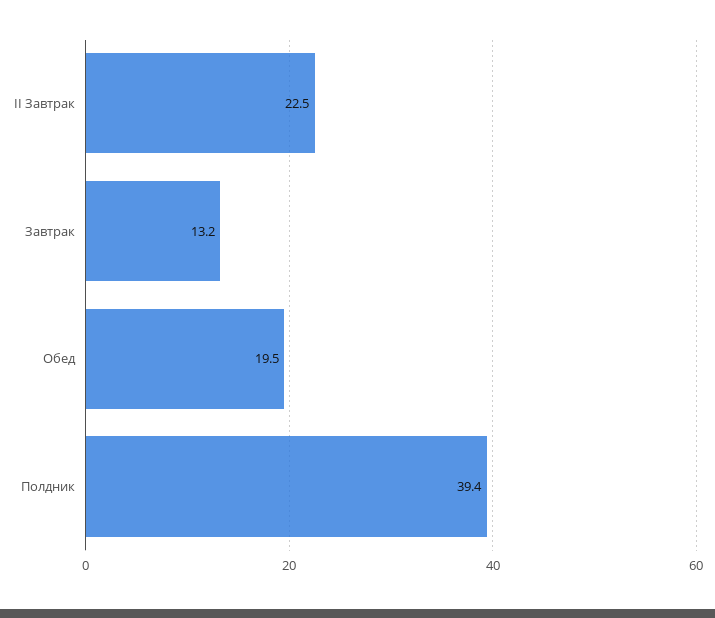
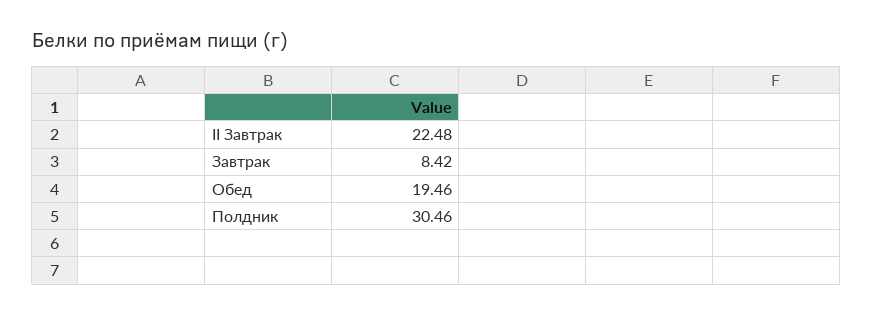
Завтрак: 13.2 -> 8.42
Полдник: 39.4 -> 30.46

